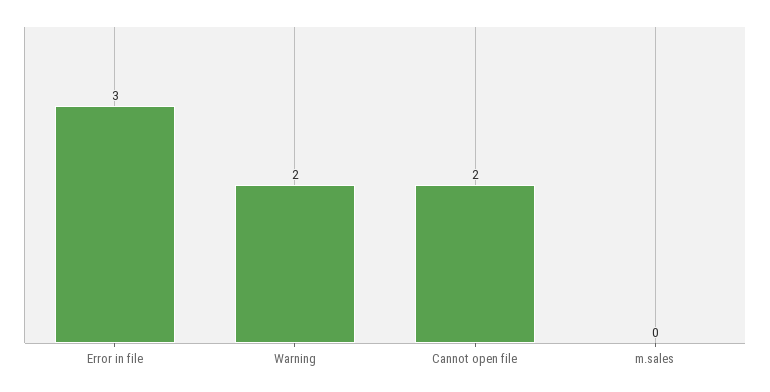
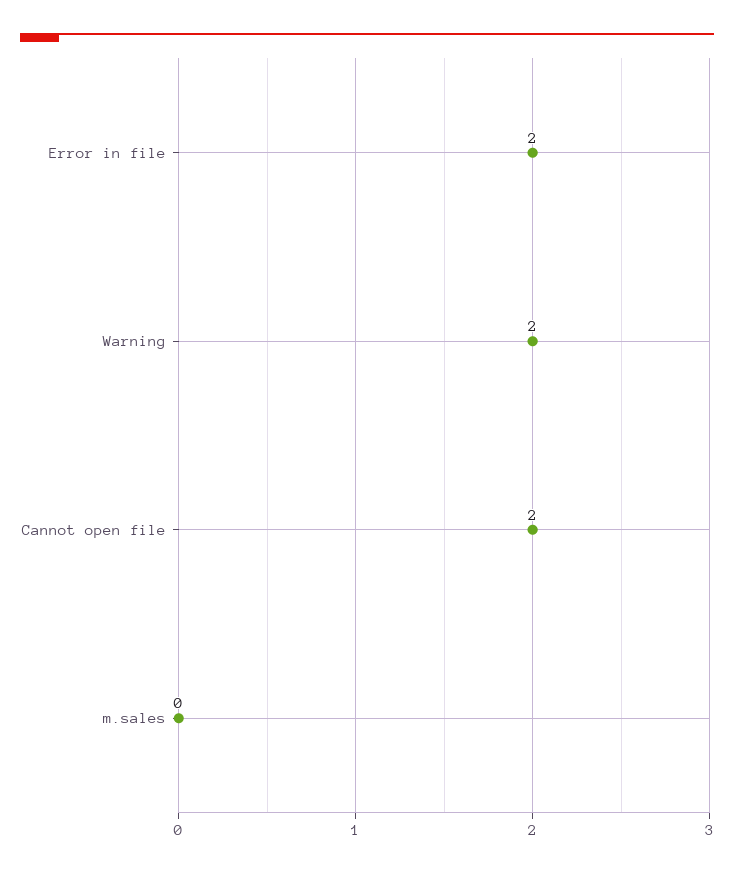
Error in file: 3 -> 2

